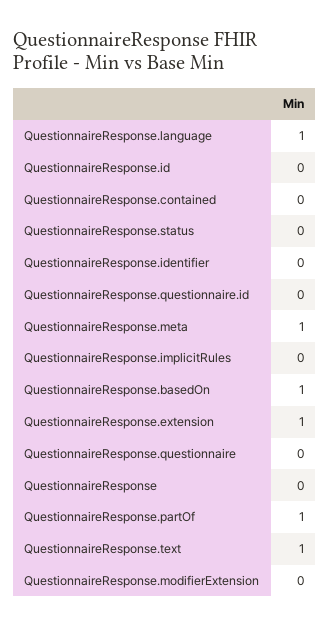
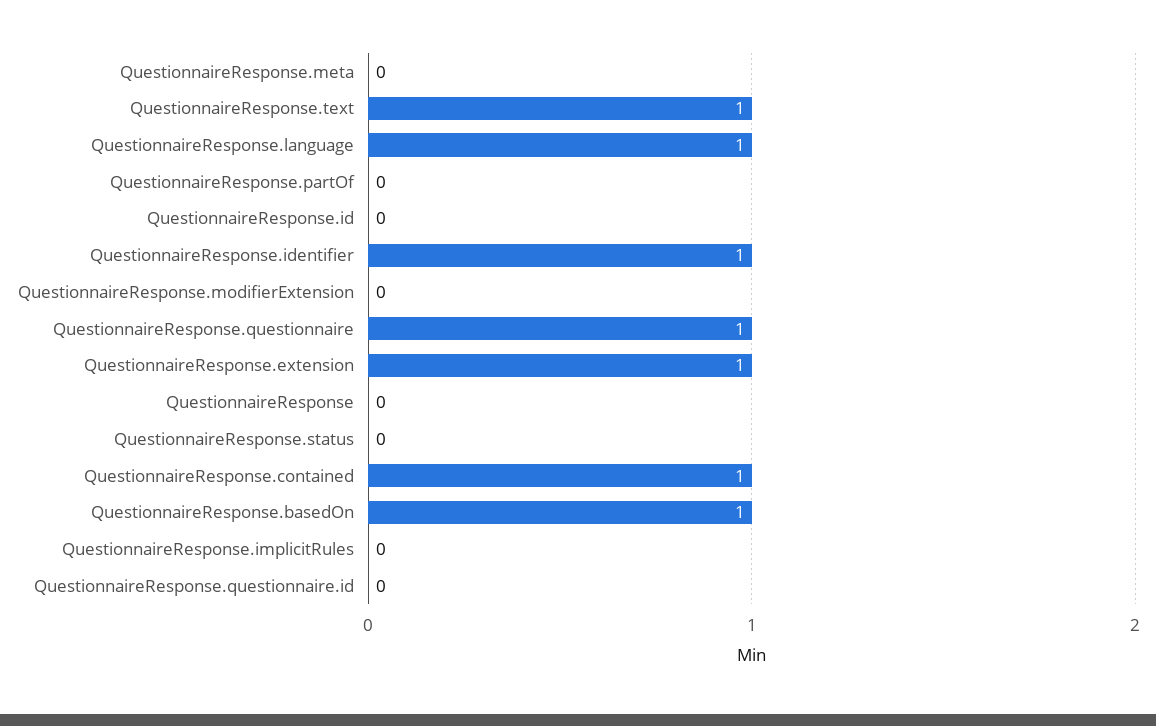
QuestionnaireResponse.contained: 0 -> 1
QuestionnaireResponse.identifier: 0 -> 1
QuestionnaireResponse.meta: 1 -> 0
QuestionnaireResponse.questionnaire: 0 -> 1
QuestionnaireResponse.partOf: 1 -> 0

